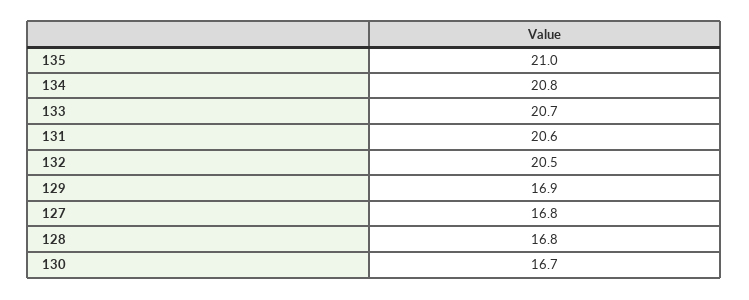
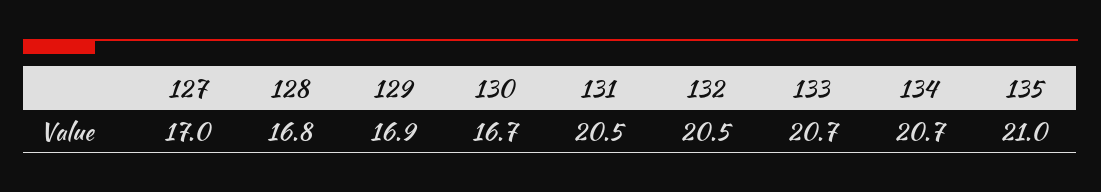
134: 20.8 -> 20.7
131: 20.6 -> 20.5
127: 16.8 -> 17

